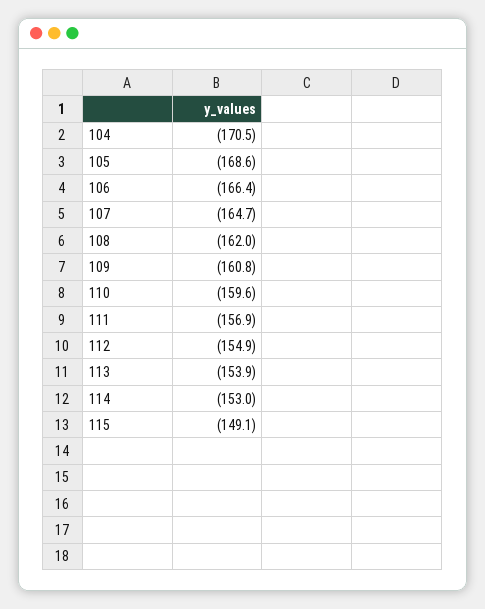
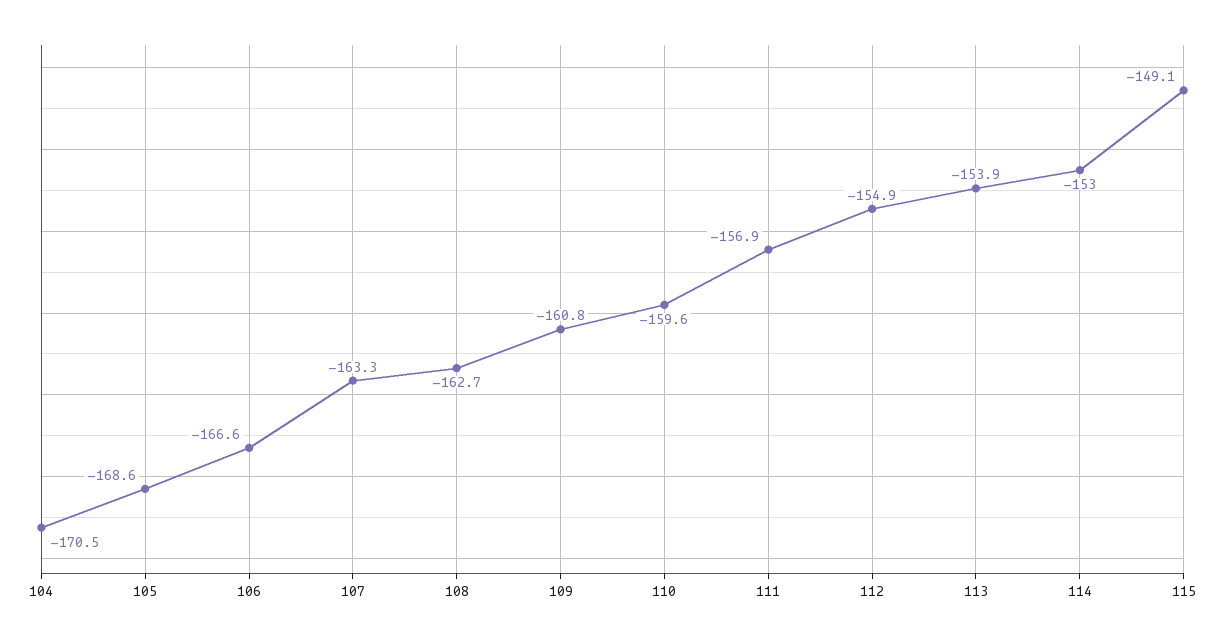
106: -166.4 -> -166.6
107: -164.7 -> -163.3
108: -162 -> -162.7

